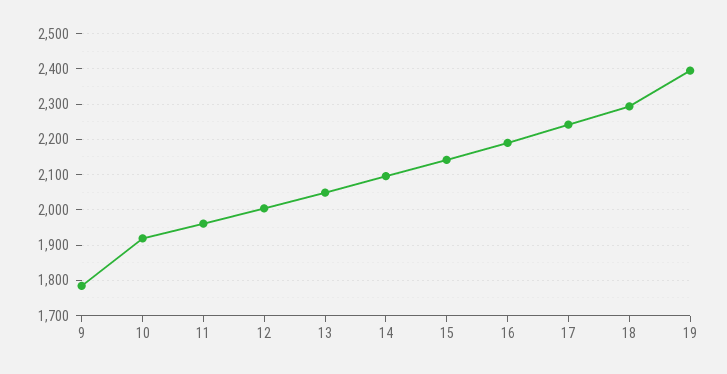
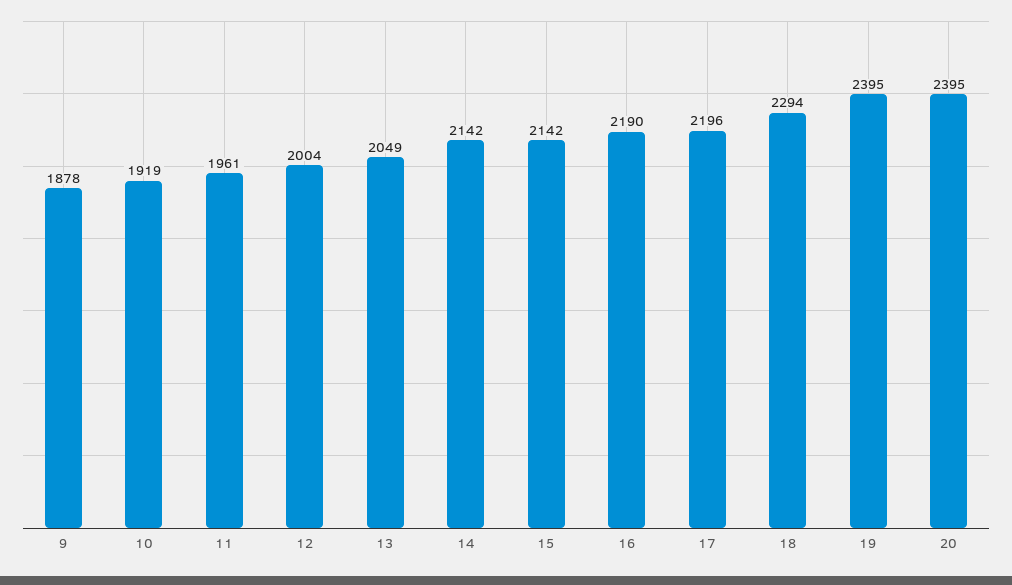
9: 1780 -> 1878
14: 2100 -> 2142
17: 2240 -> 2196
20: none -> 2395

